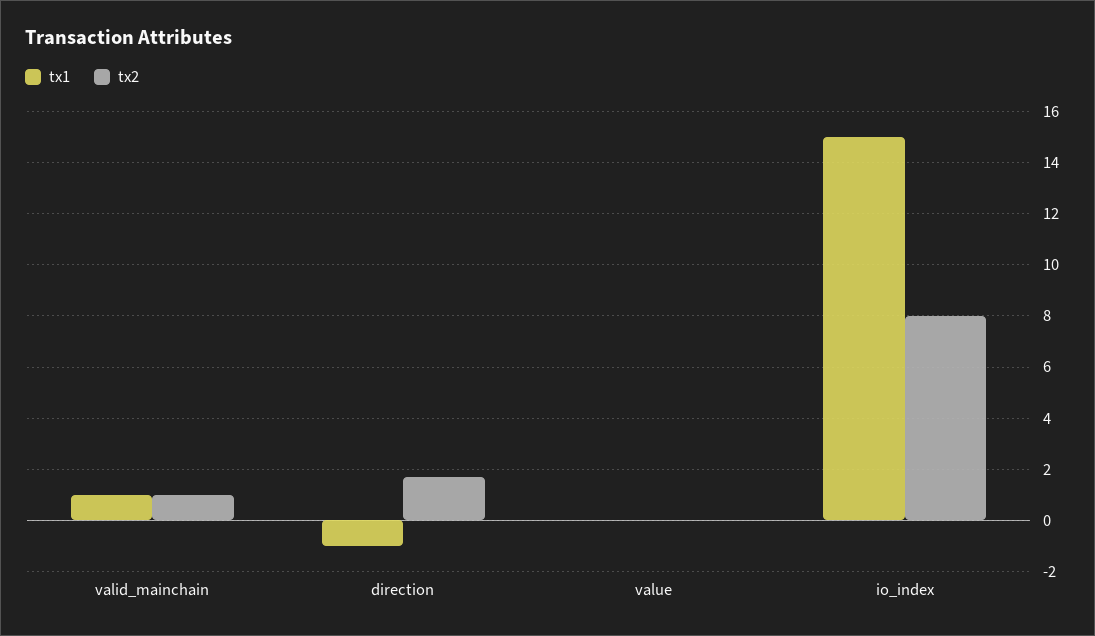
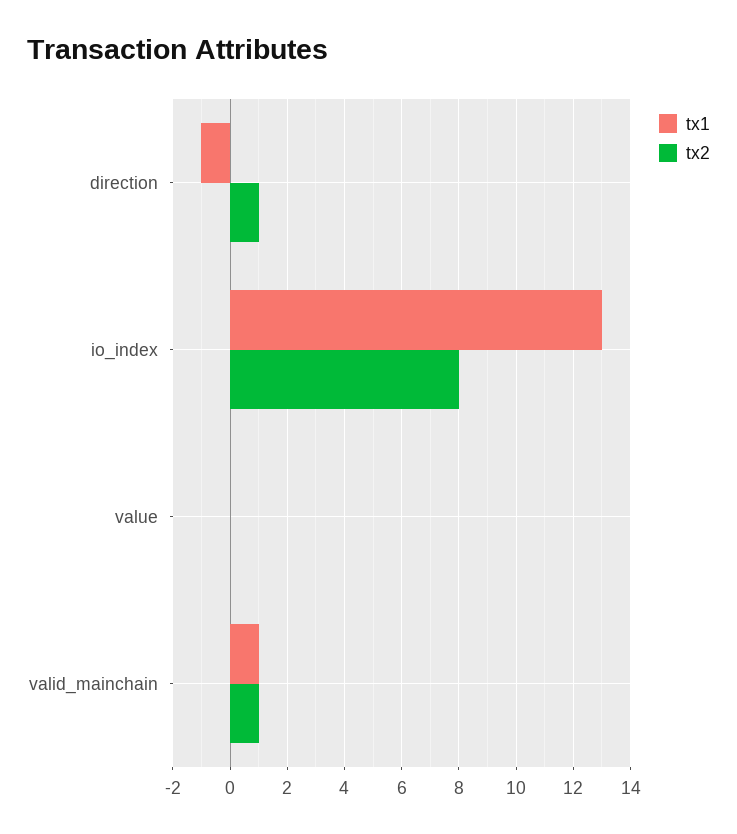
tx2, direction: 1.75 -> 1
tx1, io_index: 15 -> 13

